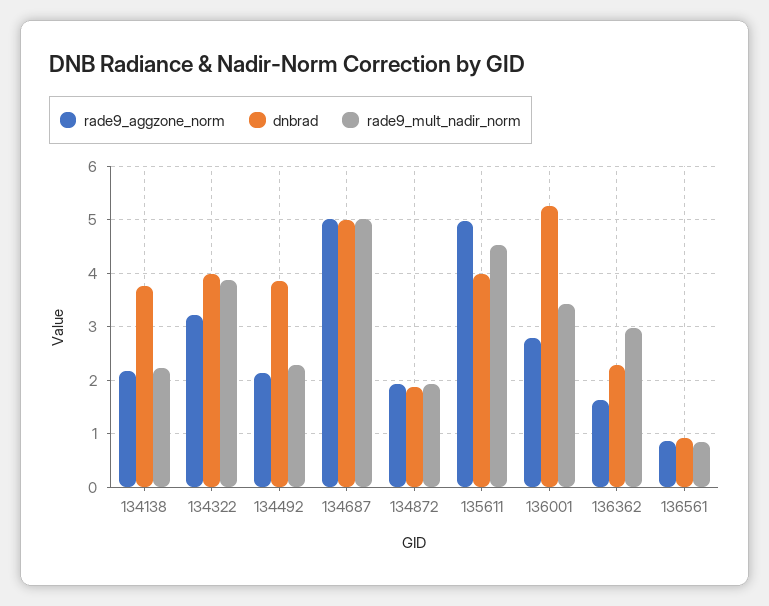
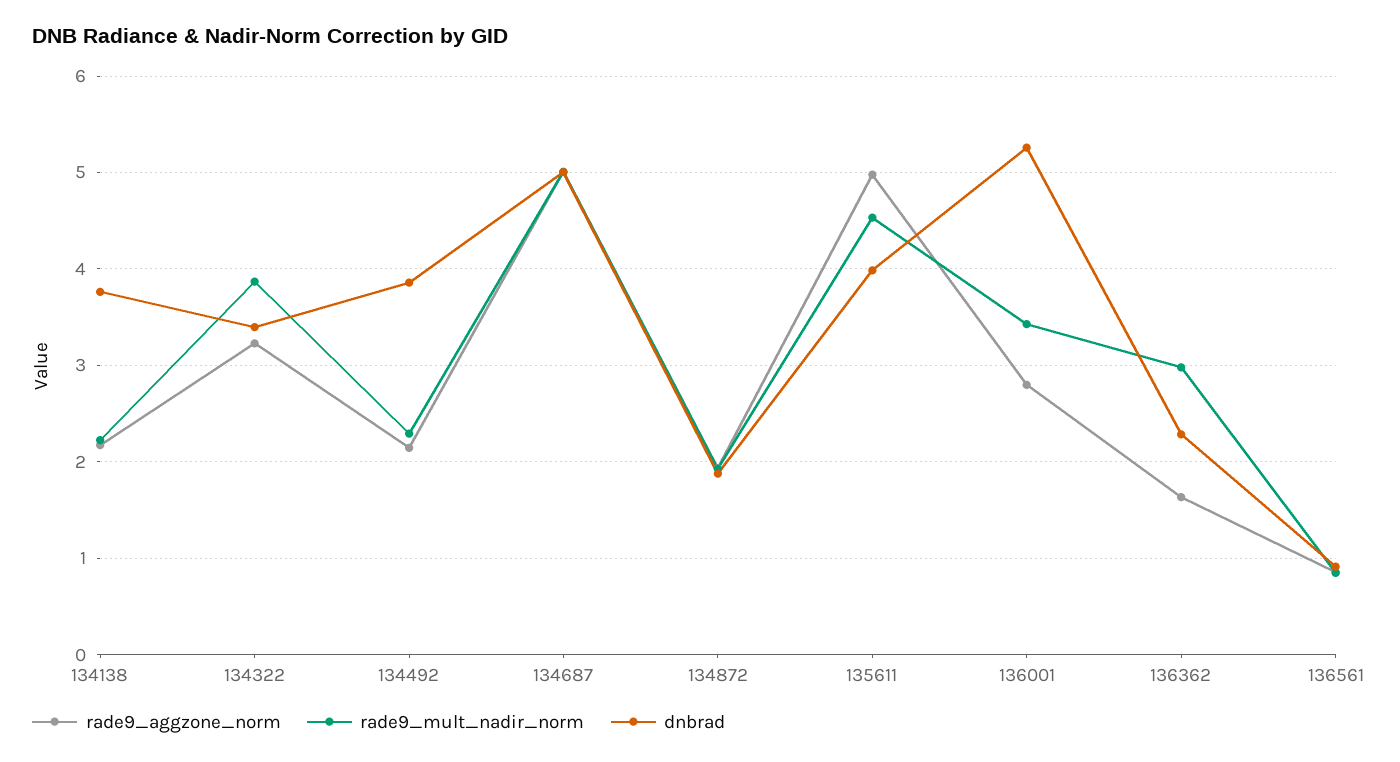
dnbrad, 134322: 4 -> 3.4

